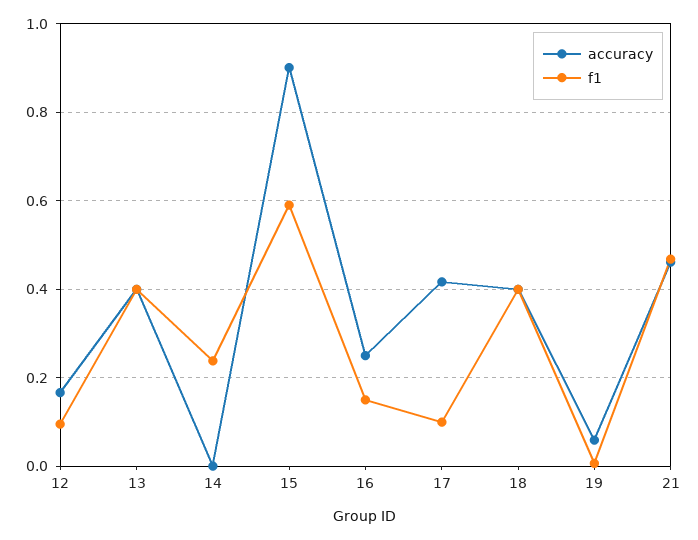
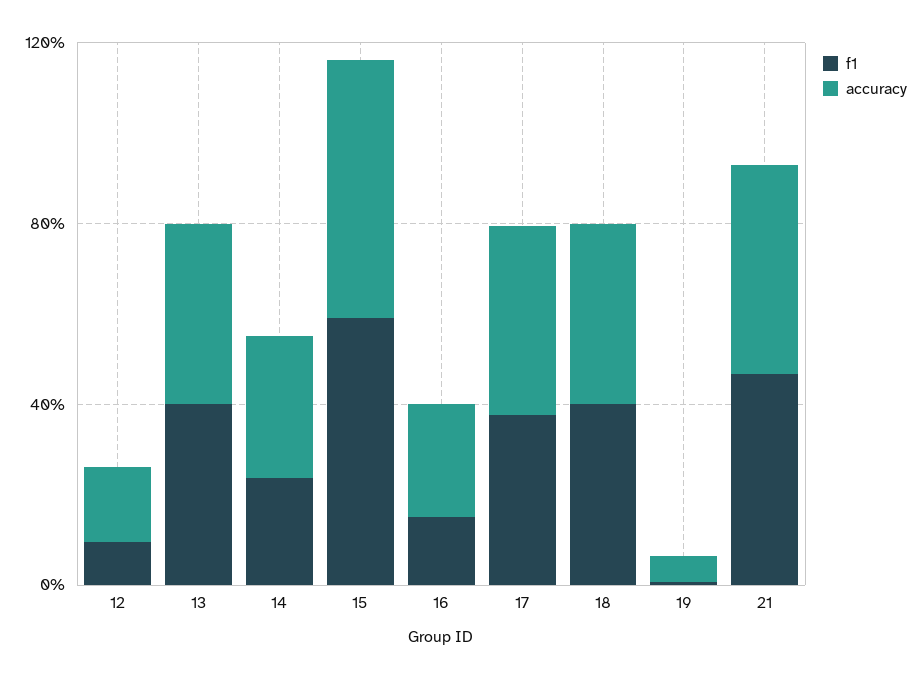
accuracy, 14: 0 -> 0.3
accuracy, 15: 0.9 -> 0.6
f1, 17: 0.1 -> 0.4

